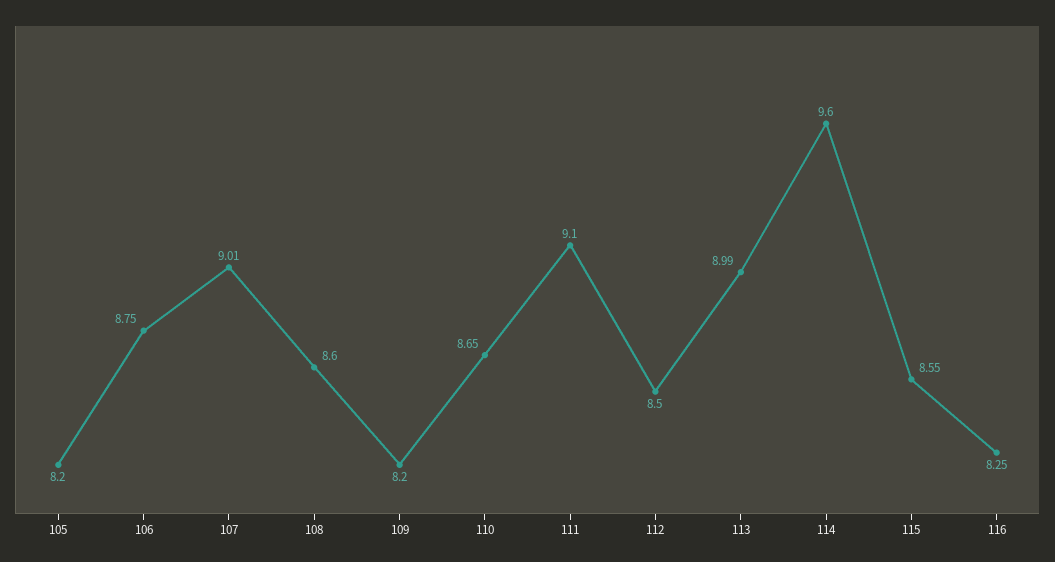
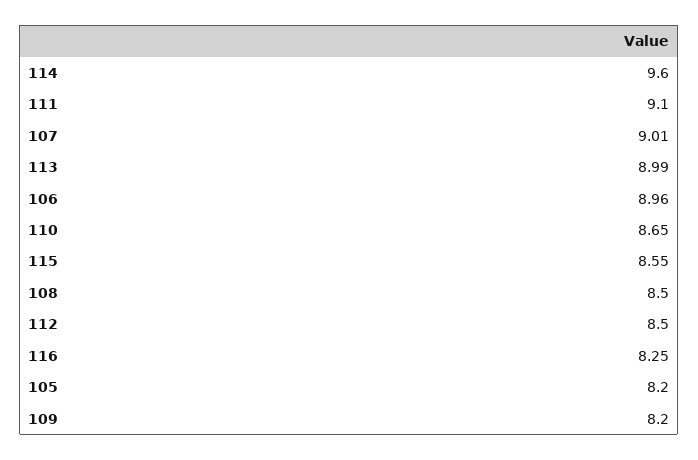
106: 8.75 -> 8.96
108: 8.6 -> 8.5

